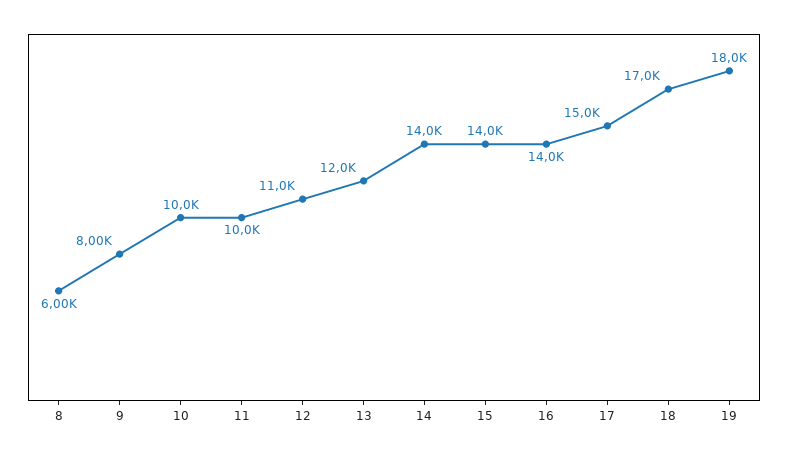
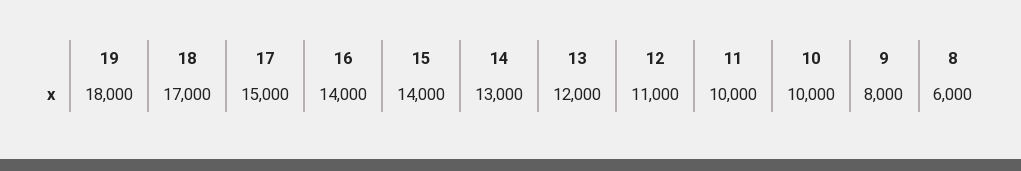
14: 14000 -> 13000

